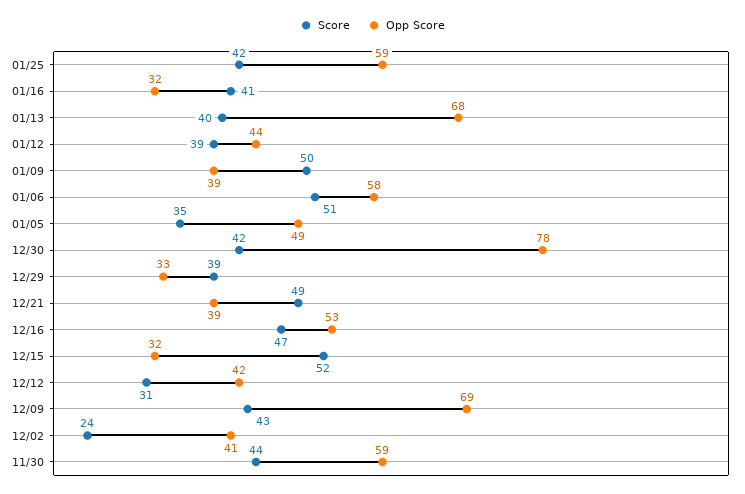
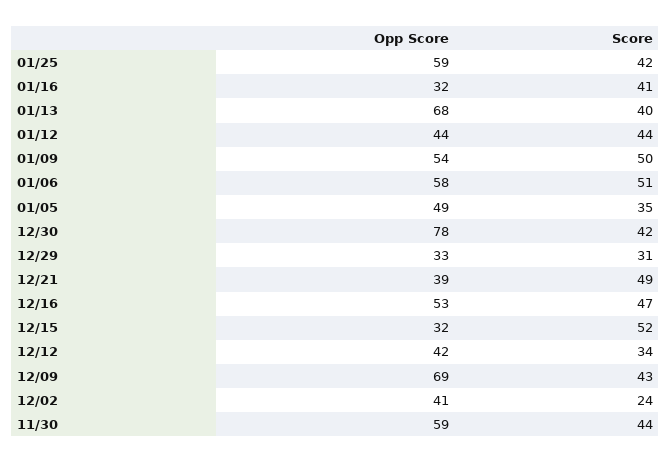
Score, 01/12: 39 -> 44
Opp Score, 01/09: 39 -> 54
Score, 12/29: 39 -> 31
Score, 12/12: 31 -> 34

